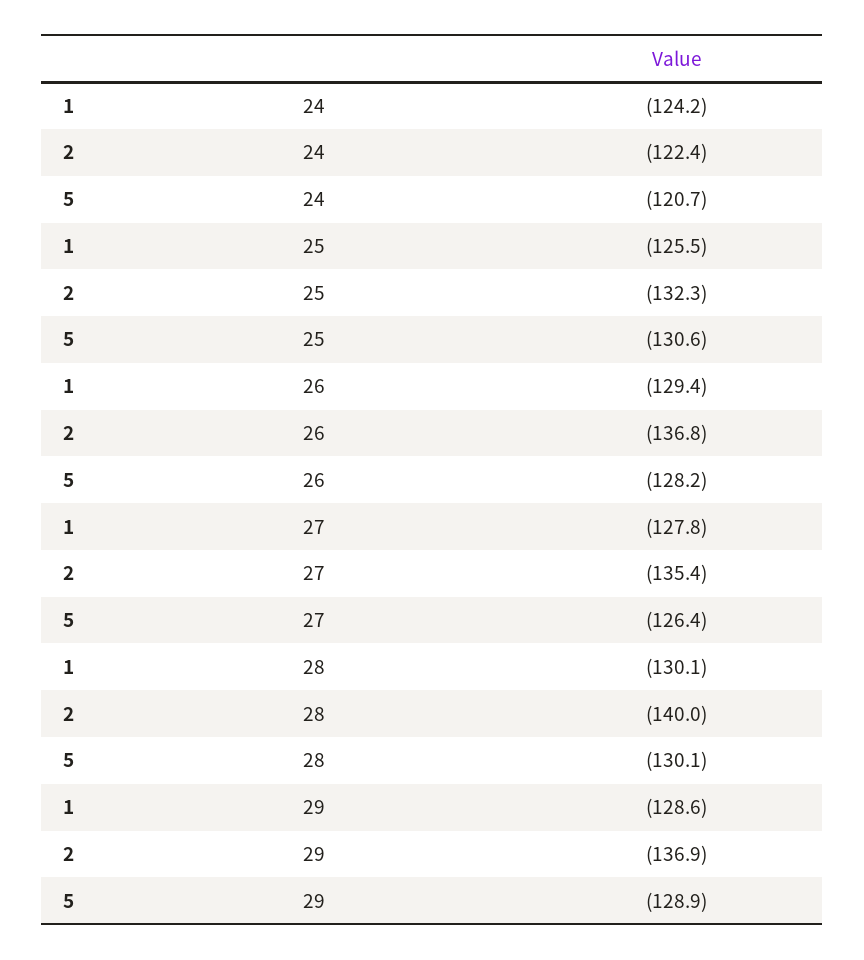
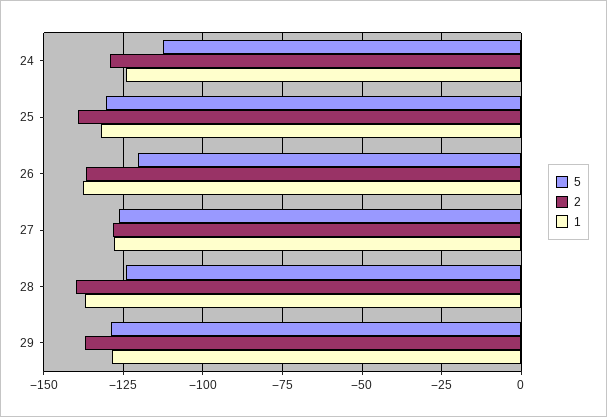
2, 24: -122.4 -> -130
5, 24: -120.7 -> -112.5
1, 25: -125.5 -> -132.5
2, 25: -132.3 -> -140
1, 26: -129.4 -> -137.5
5, 26: -128.2 -> -120
2, 27: -135.4 -> -127.5
1, 28: -130.1 -> -137.5
5, 28: -130.1 -> -125

